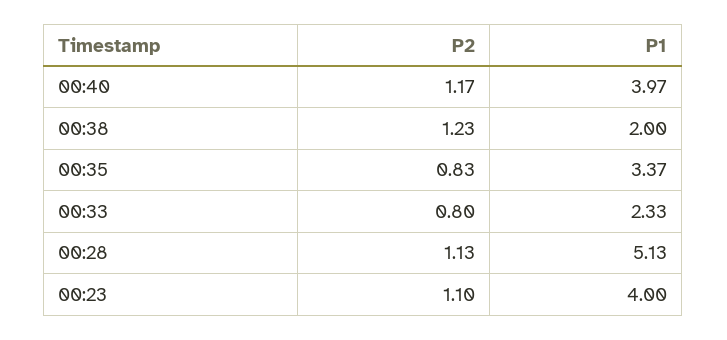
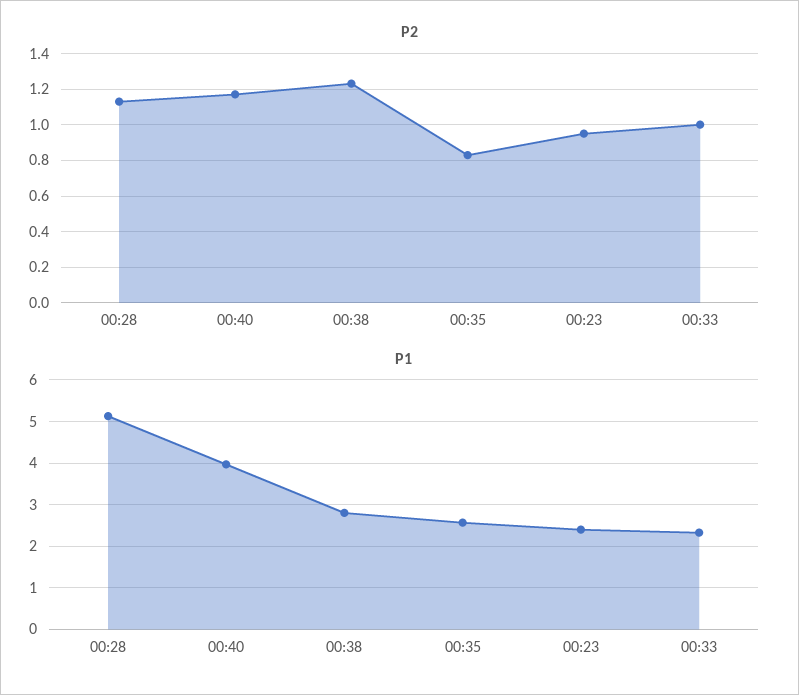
P1, 00:38: 2 -> 2.8
P1, 00:35: 3.37 -> 2.6
P2, 00:33: 0.8 -> 1
P2, 00:23: 1.1 -> 0.95
P1, 00:23: 4 -> 2.4

